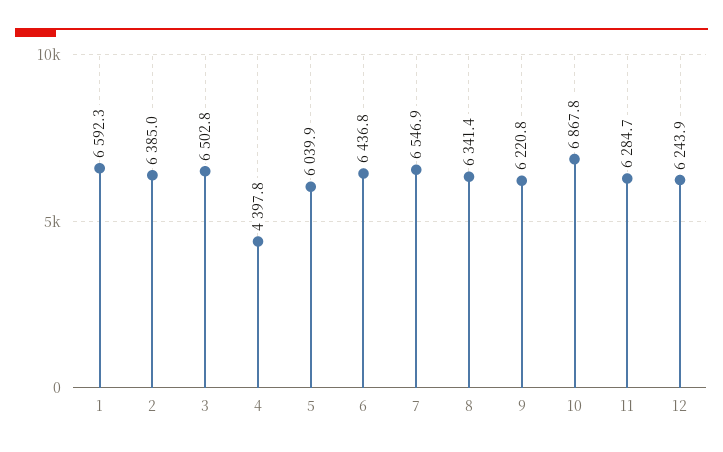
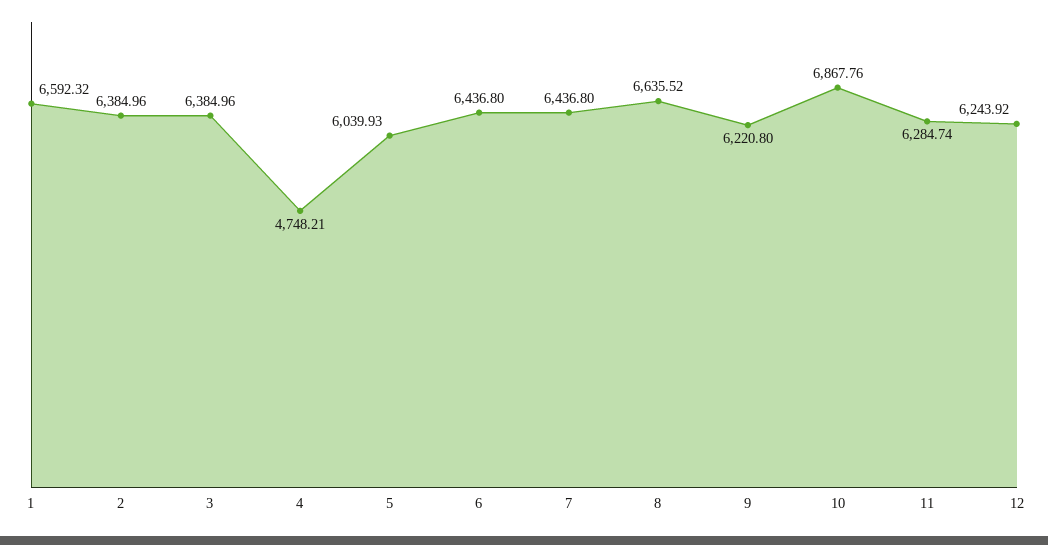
3: 6502.8 -> 6384.96
4: 4397.8 -> 4748.21
7: 6546.9 -> 6436.8
8: 6341.4 -> 6635.52

